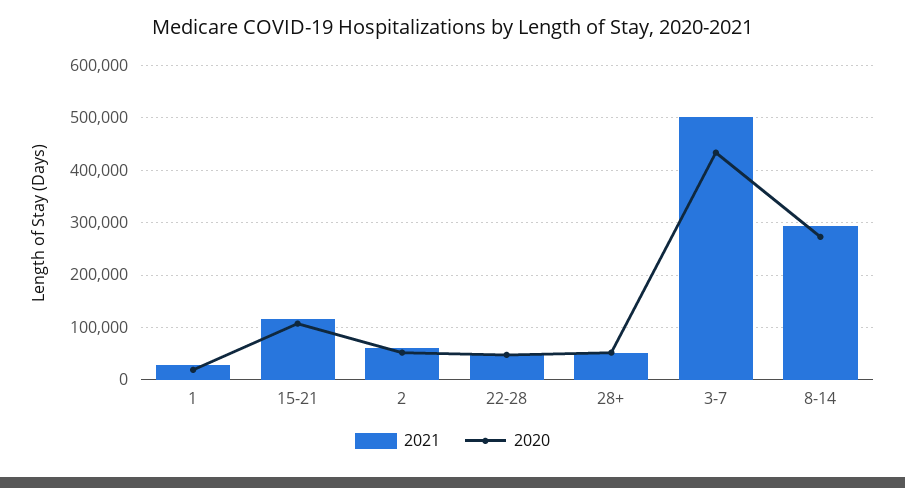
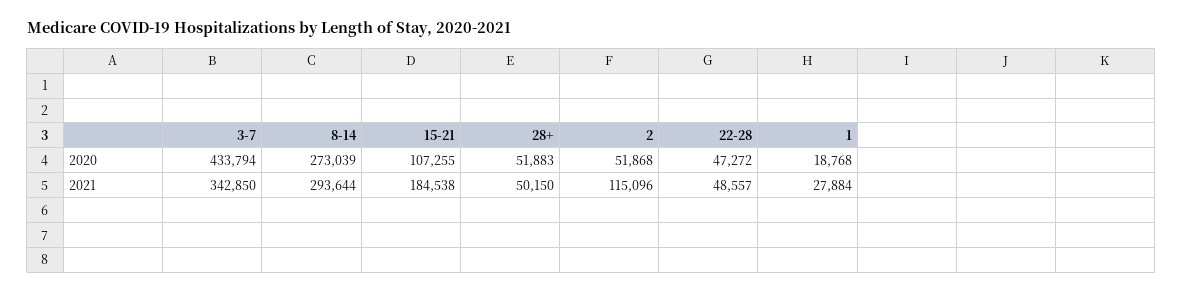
2021, 15-21: 120000 -> 184538
2021, 2: 60000 -> 115096
2021, 3-7: 500000 -> 342850

